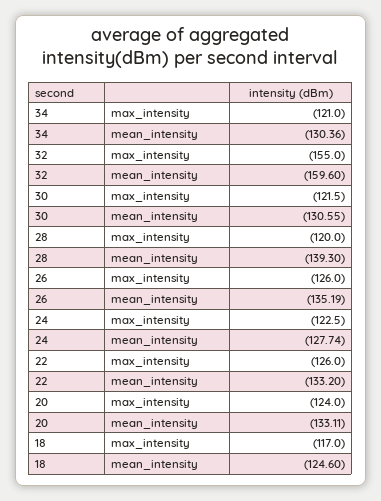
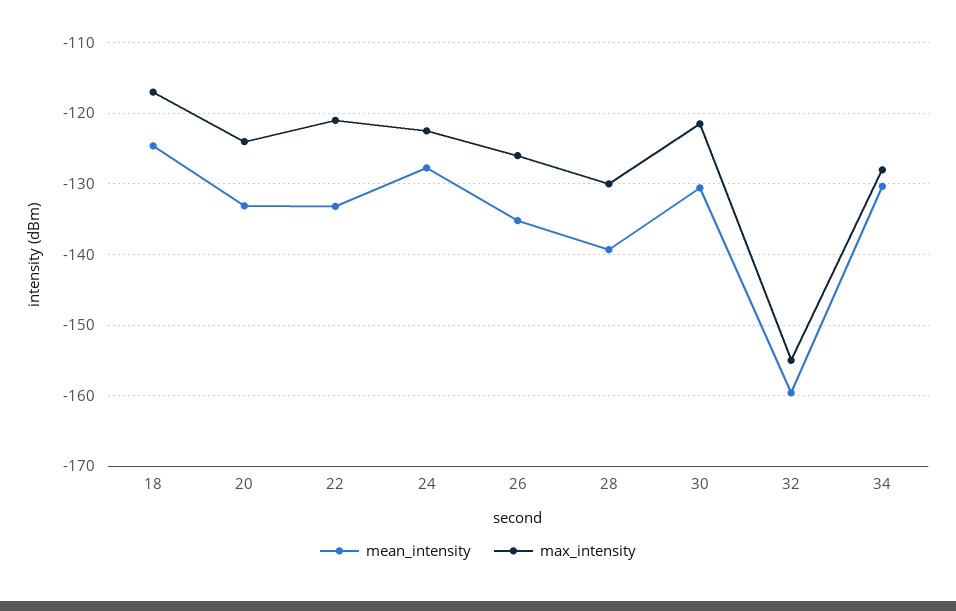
max_intensity, 34: -121 -> -128
max_intensity, 28: -120 -> -130
max_intensity, 22: -126 -> -121

